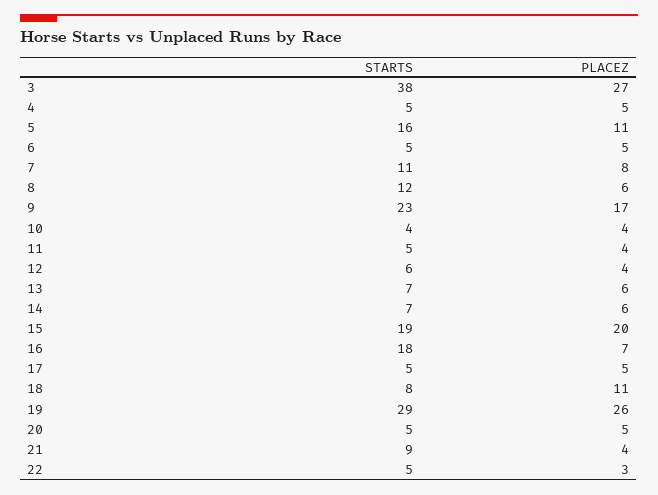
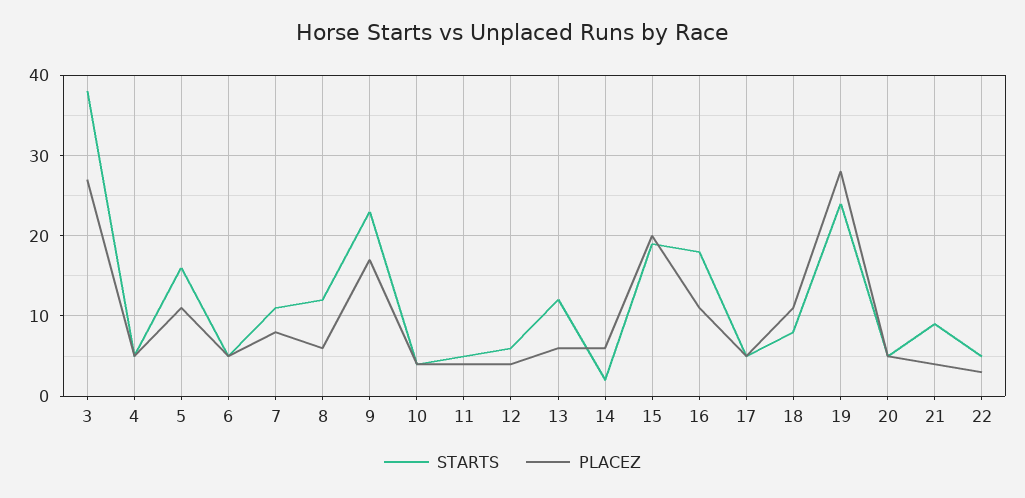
STARTS, 13: 7 -> 12
STARTS, 14: 7 -> 2
PLACEZ, 16: 7 -> 11
STARTS, 19: 29 -> 24
PLACEZ, 19: 26 -> 28

